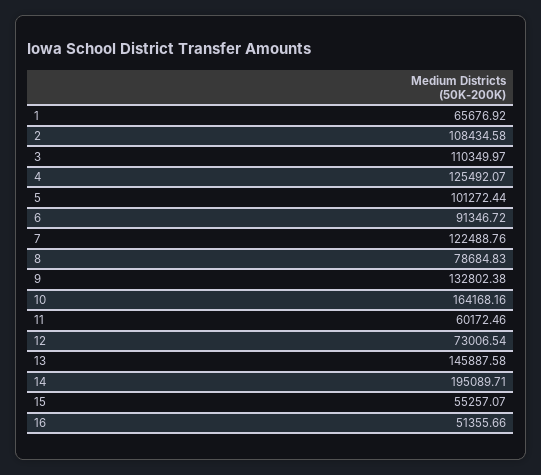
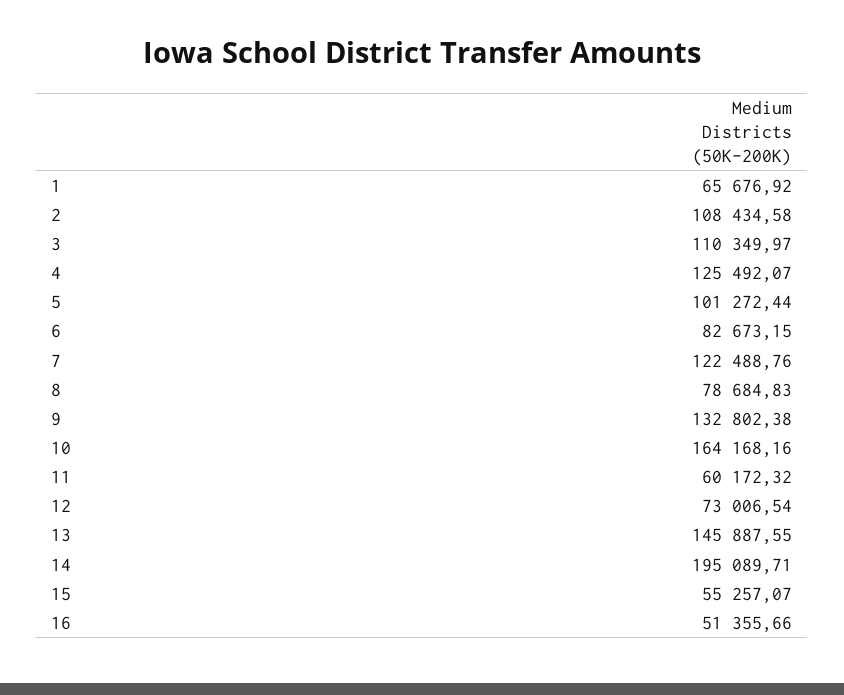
6: 91346.72 -> 82673.15
11: 60172.46 -> 60172.32
13: 145887.58 -> 145887.55

